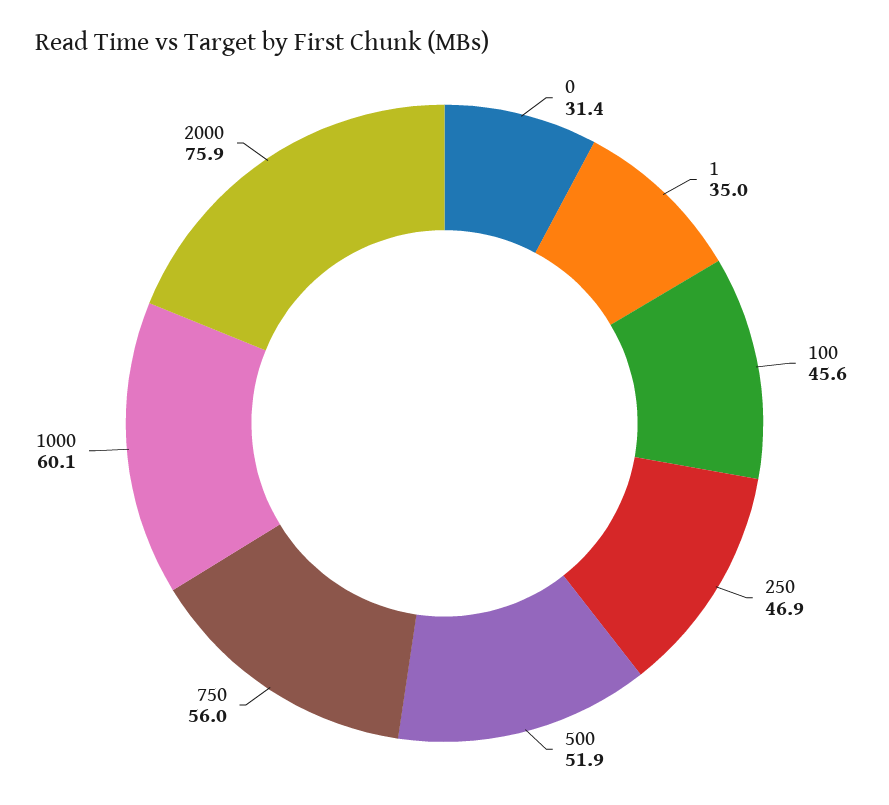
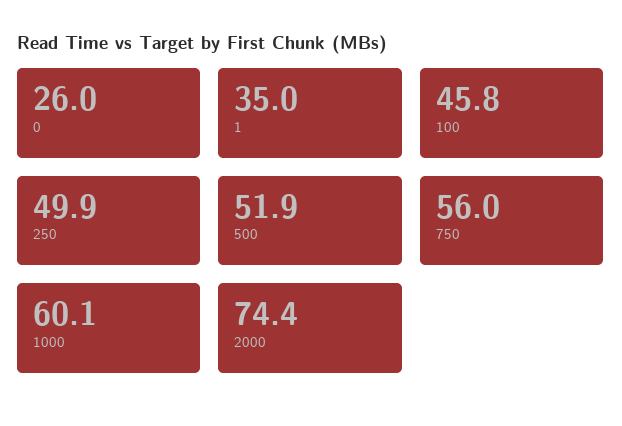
0: 31.4 -> 26
100: 45.6 -> 45.8
250: 46.9 -> 49.9
2000: 75.9 -> 74.4

